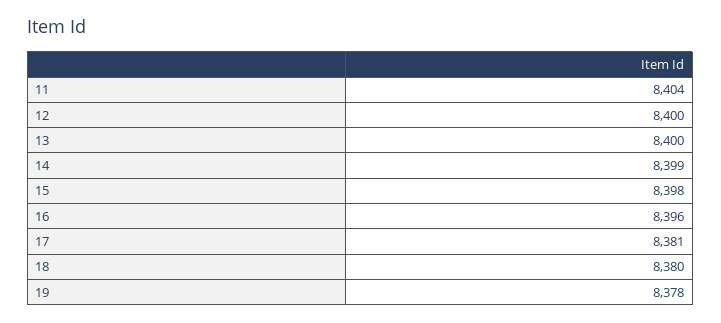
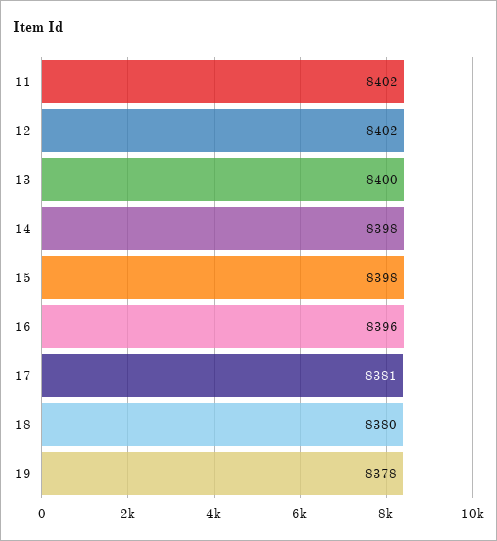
11: 8404 -> 8402
12: 8400 -> 8402
14: 8399 -> 8398

